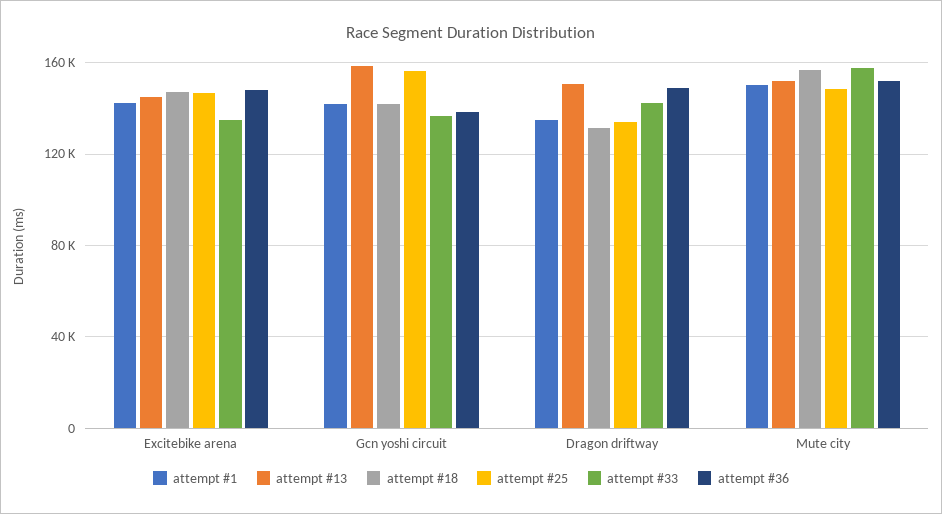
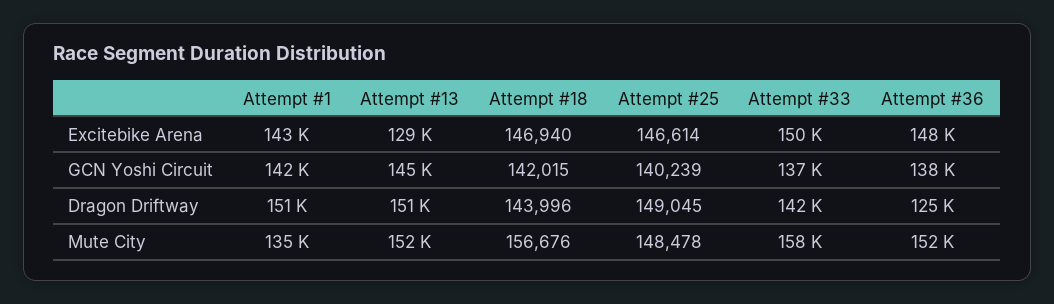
attempt #13, Excitebike arena: 145000 -> 129000
attempt #33, Excitebike arena: 135000 -> 150000
attempt #13, Gcn yoshi circuit: 160000 -> 145000
attempt #25, Gcn yoshi circuit: 155000 -> 140239
attempt #1, Dragon driftway: 135000 -> 151000
attempt #18, Dragon driftway: 130000 -> 143996
attempt #25, Dragon driftway: 135000 -> 149045
attempt #36, Dragon driftway: 150000 -> 125000
attempt #1, Mute city: 150000 -> 135000

